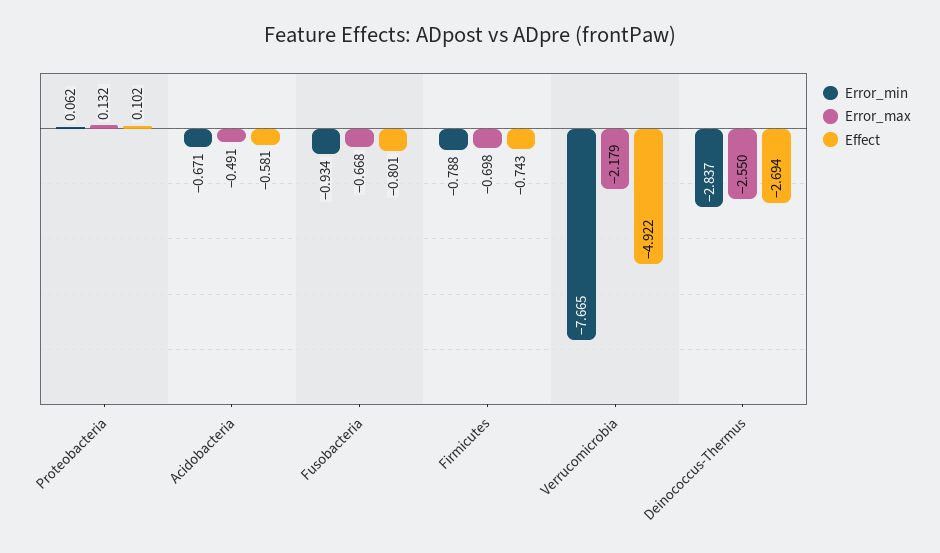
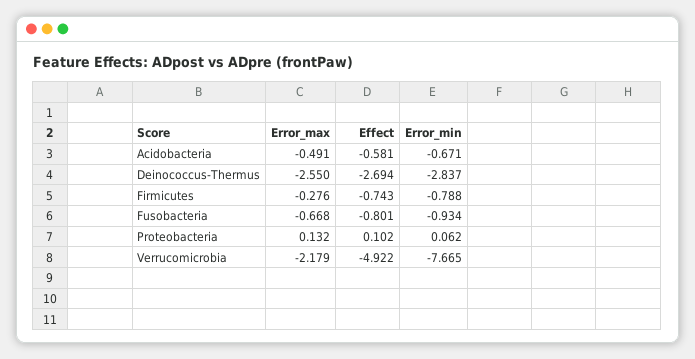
Error_max, Firmicutes: -0.698 -> -0.276

